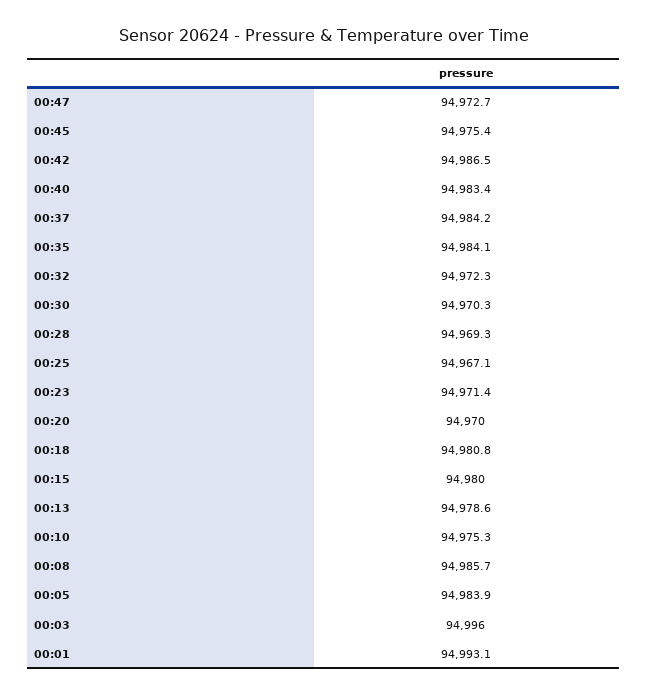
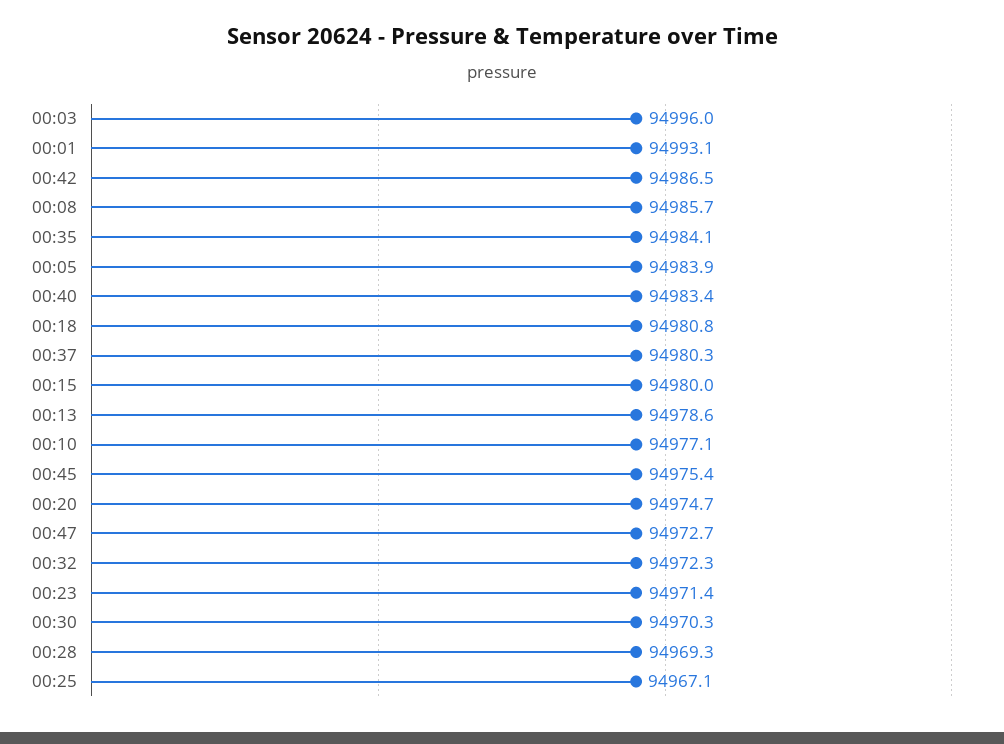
00:37: 94984.2 -> 94980.3
00:20: 94970 -> 94974.7
00:10: 94975.3 -> 94977.1

